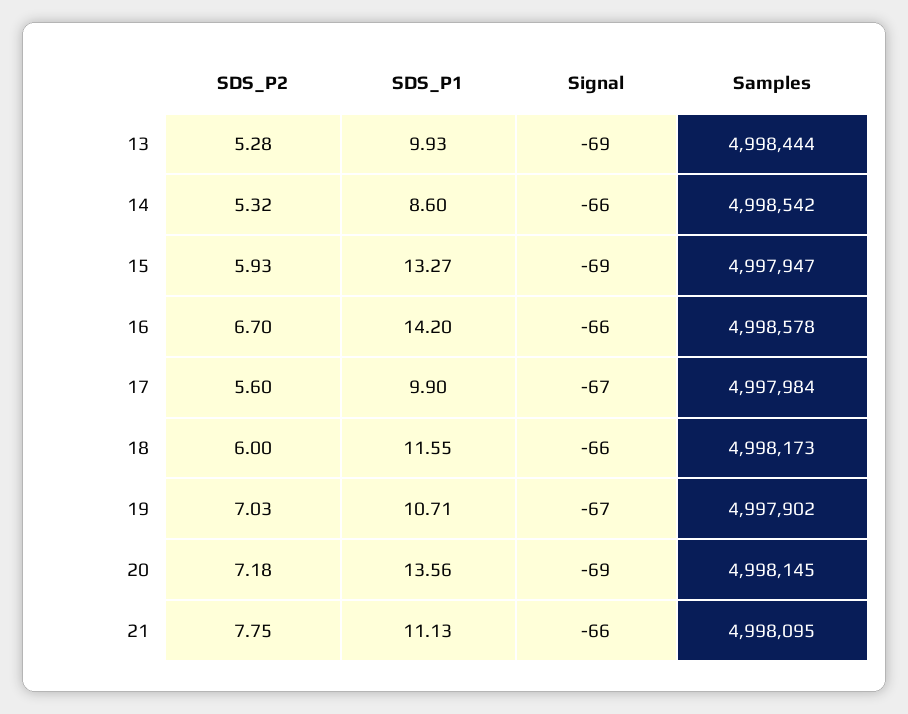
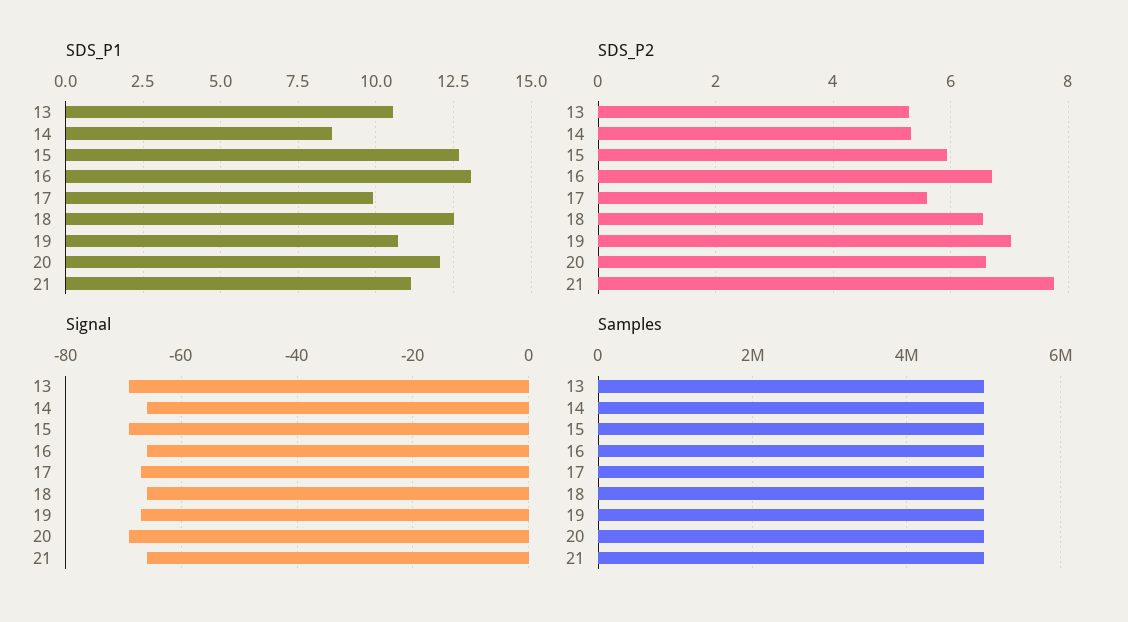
SDS_P1, 13: 9.93 -> 10.5
SDS_P1, 15: 13.27 -> 12.75
SDS_P1, 16: 14.2 -> 13
SDS_P2, 18: 6 -> 6.6
SDS_P1, 18: 11.55 -> 12.5
SDS_P2, 20: 7.18 -> 6.6
SDS_P1, 20: 13.56 -> 12

